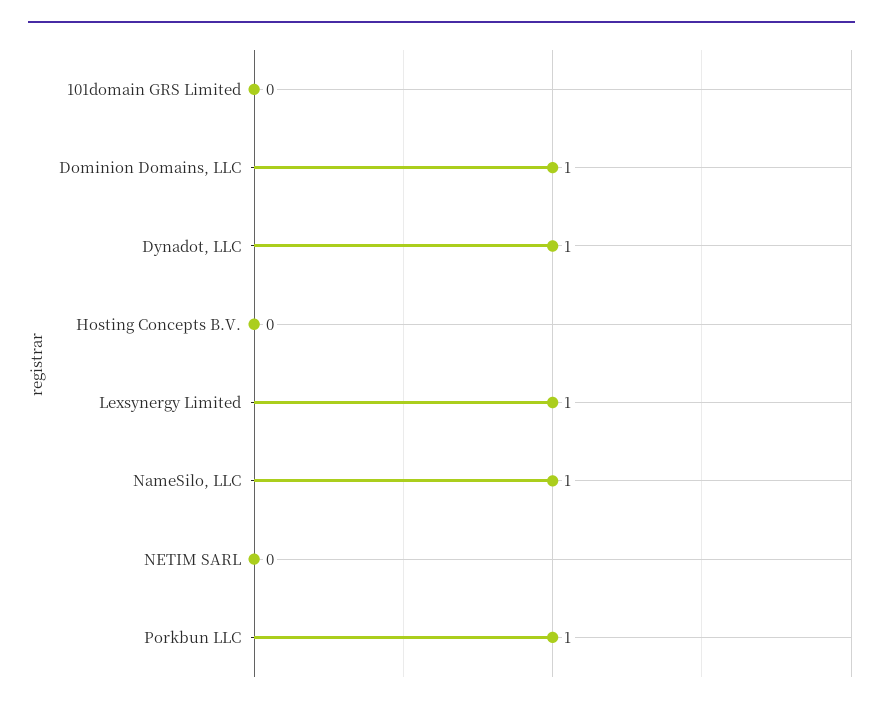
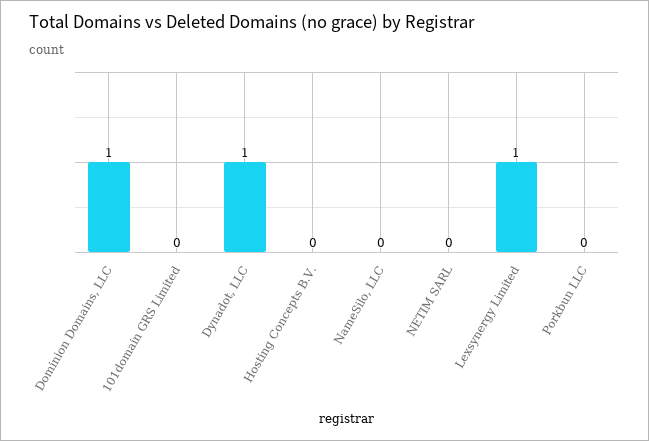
NameSilo, LLC: 1 -> 0
Porkbun LLC: 1 -> 0

